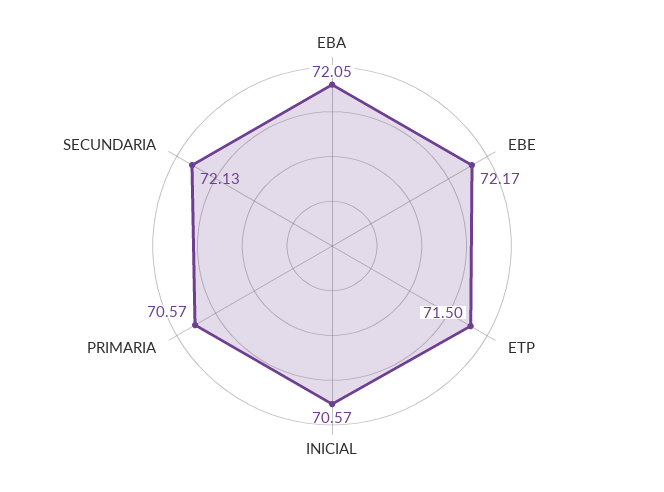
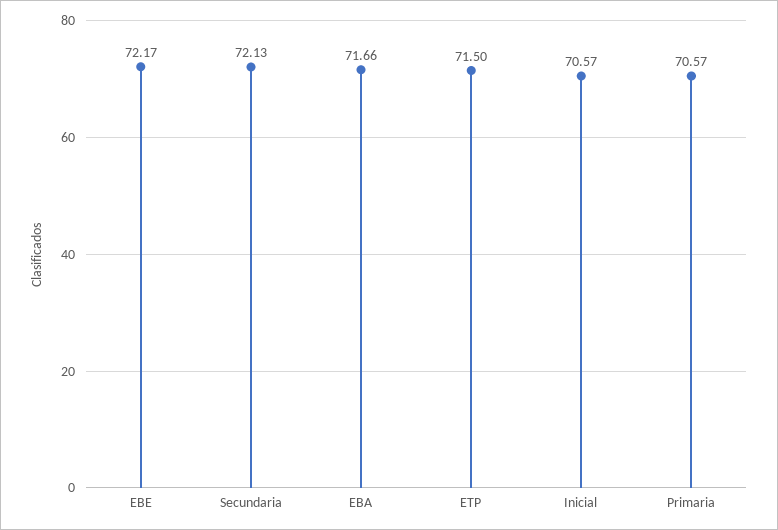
EBA: 72.05 -> 71.66

